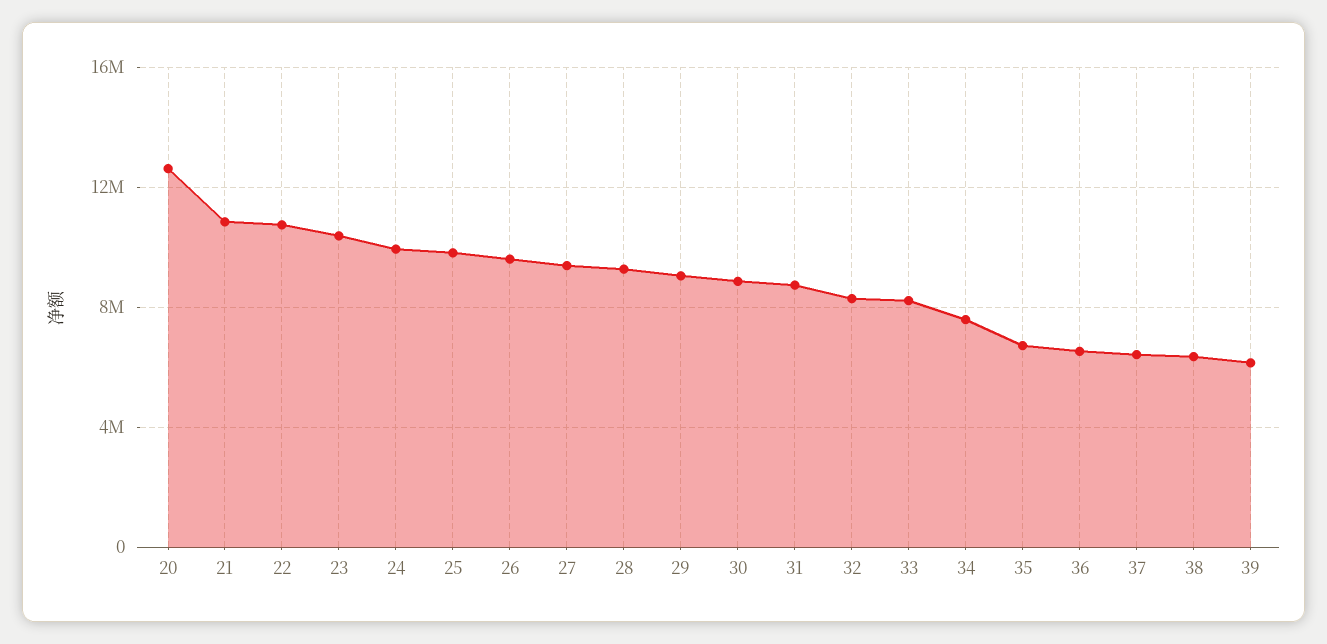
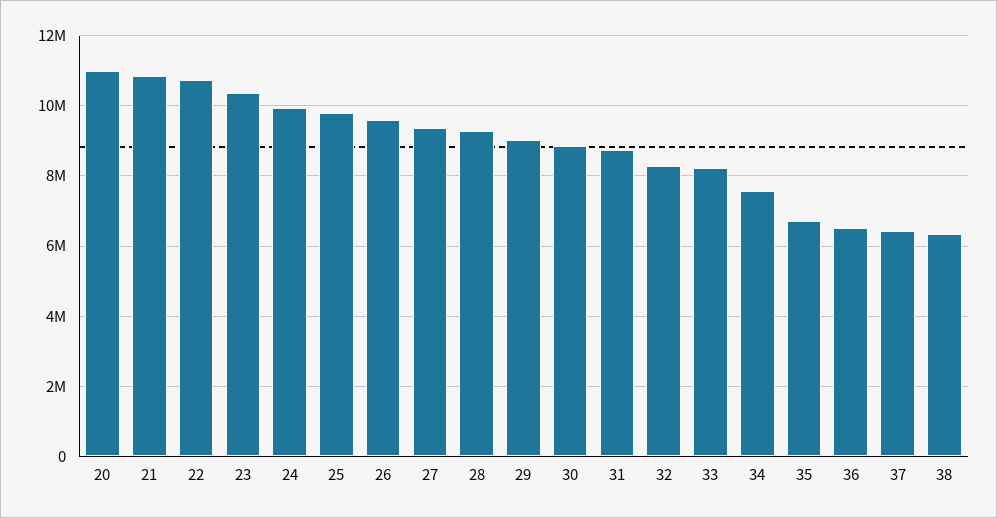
20: 12500000 -> 11000000
39: 6000000 -> none

